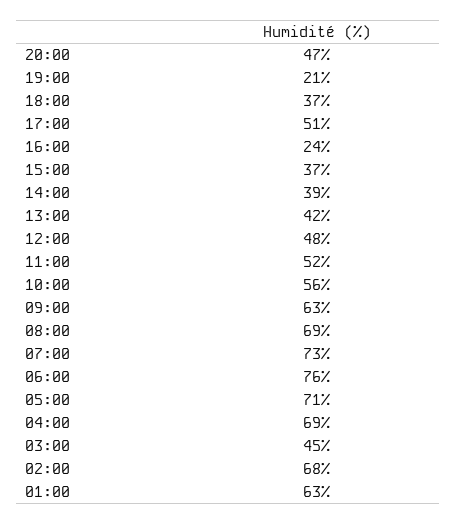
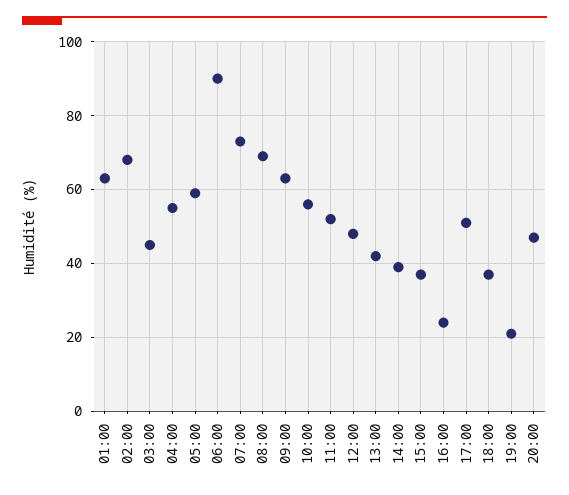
06:00: 76 -> 90
05:00: 71 -> 60
04:00: 69 -> 55

